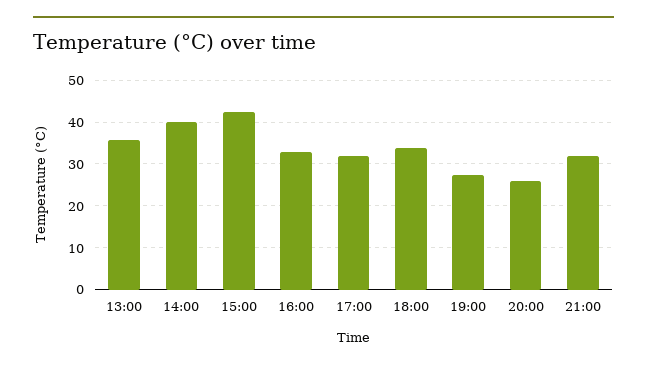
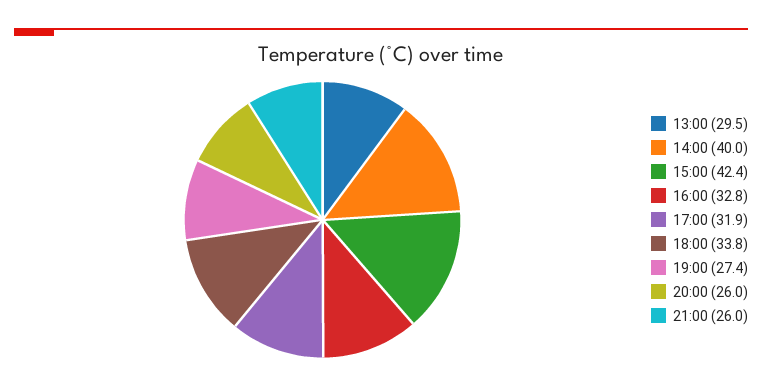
13:00: 36 -> 29.5
21:00: 32 -> 26

